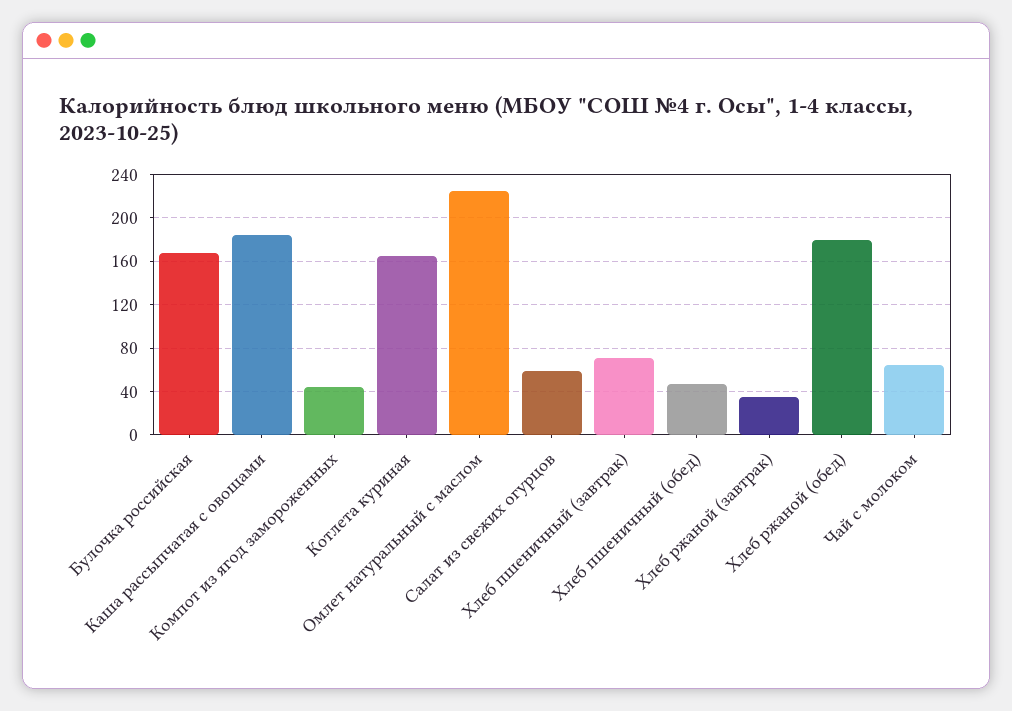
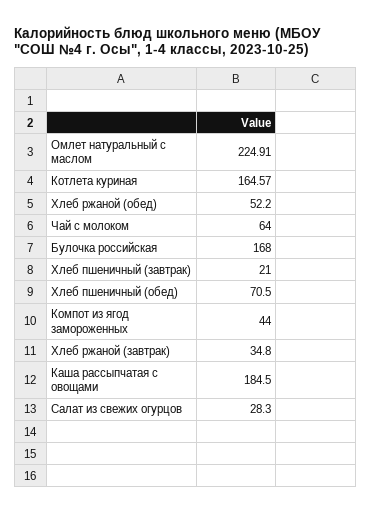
Салат из свежих огурцов: 60 -> 28.3
Хлеб пшеничный (завтрак): 70 -> 21
Хлеб пшеничный (обед): 50 -> 70.5
Хлеб ржаной (обед): 180 -> 52.2

